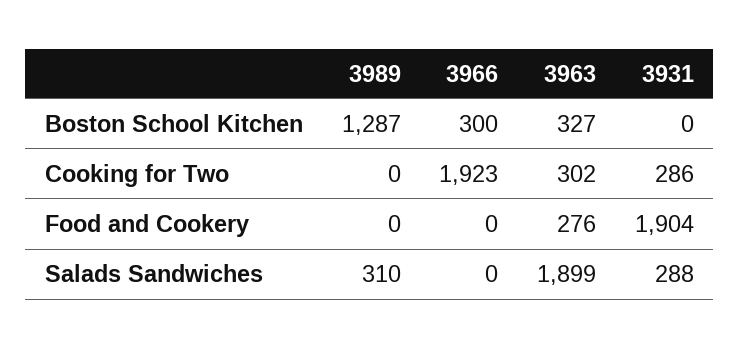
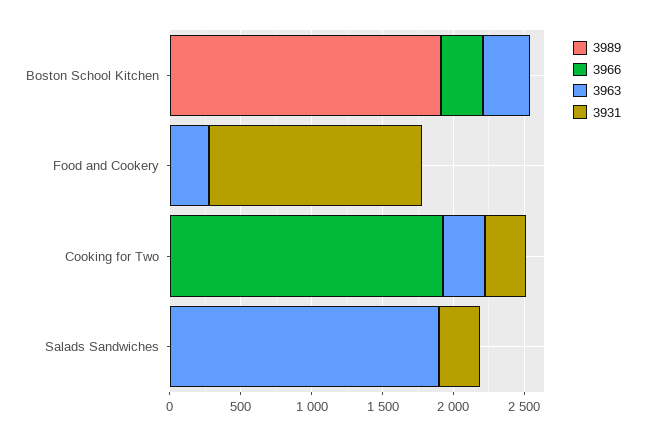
3989, Boston School Kitchen: 1287 -> 1900
3931, Food and Cookery: 1904 -> 1500
3989, Salads Sandwiches: 310 -> 0

